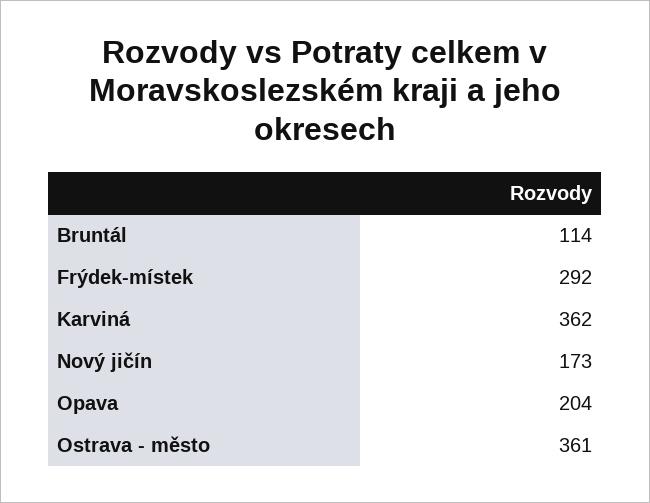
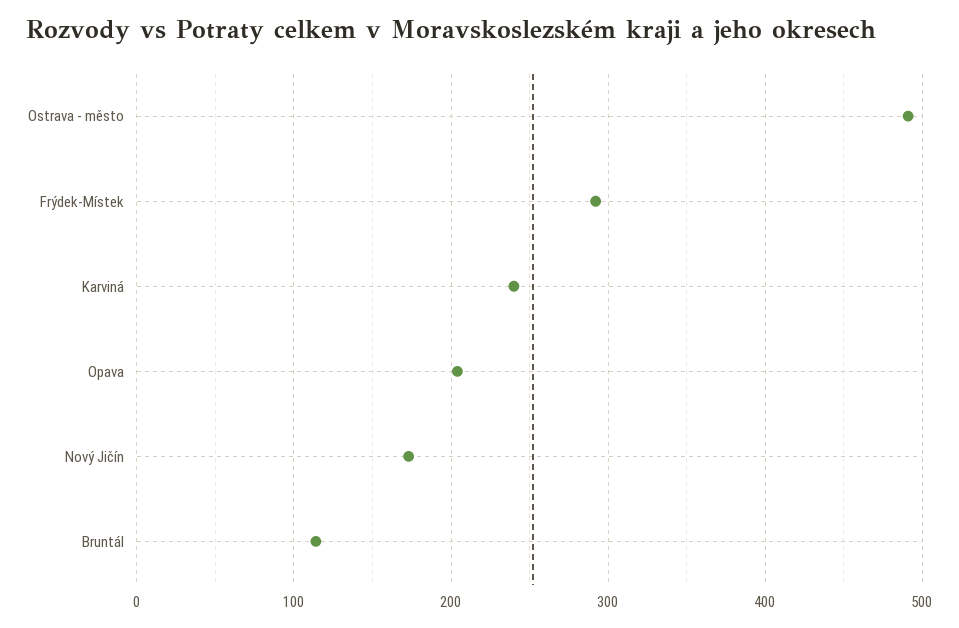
Karviná: 362 -> 240
Ostrava - město: 361 -> 490

